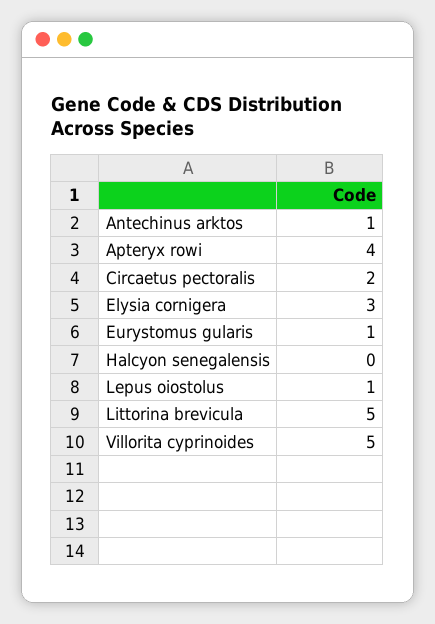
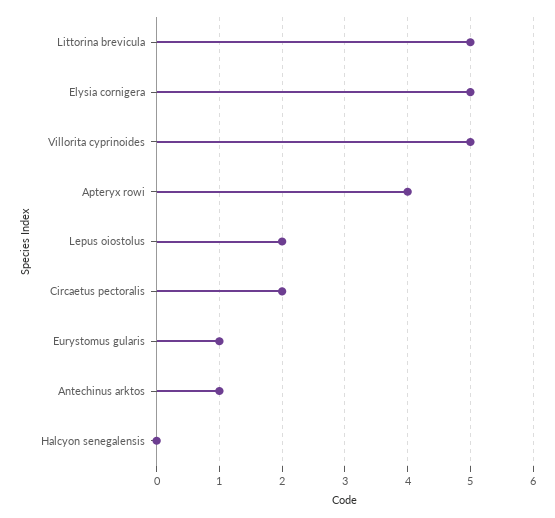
Elysia cornigera: 3 -> 5
Lepus oiostolus: 1 -> 2

